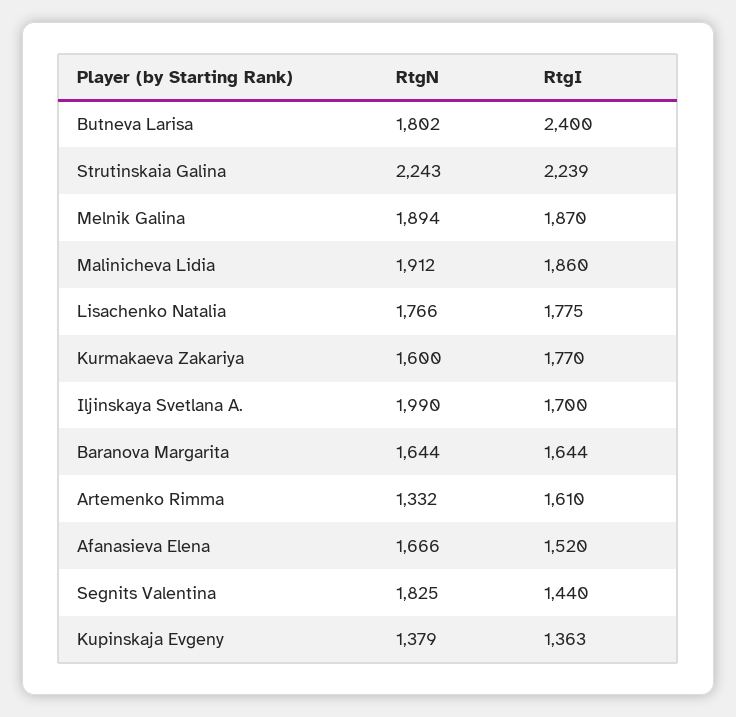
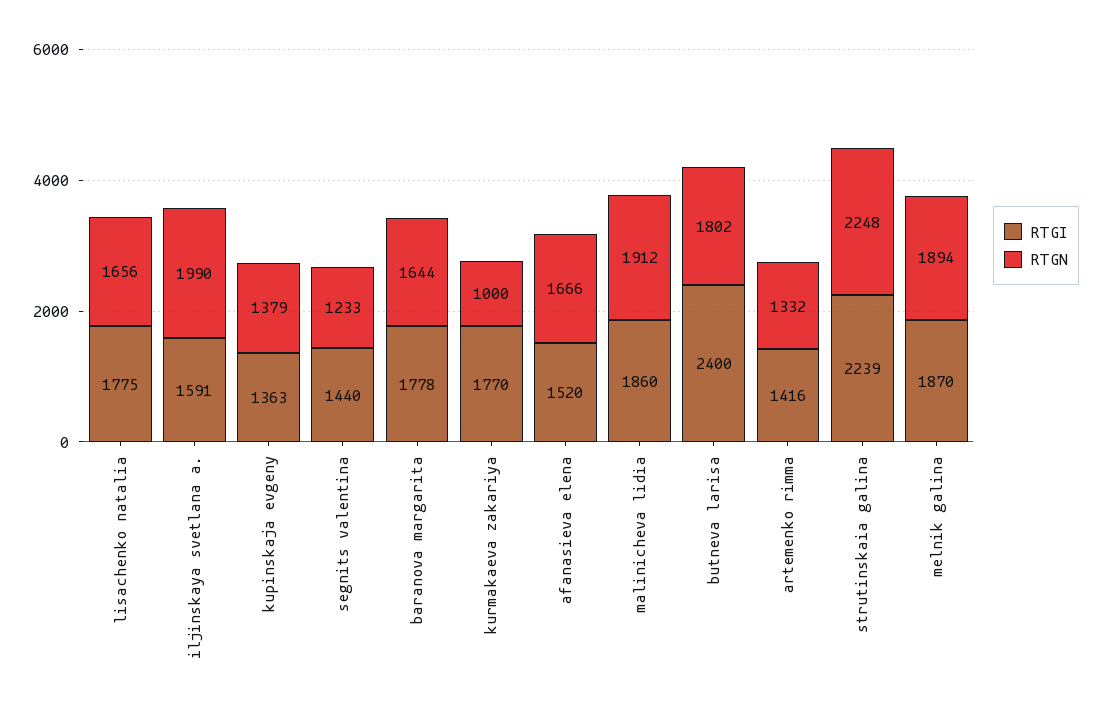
RtgN, Strutinskaia Galina: 2243 -> 2248
RtgN, Lisachenko Natalia: 1766 -> 1656
RtgN, Kurmakaeva Zakariya: 1600 -> 1000
RtgI, Iljinskaya Svetlana A.: 1700 -> 1591
RtgI, Baranova Margarita: 1644 -> 1778
RtgI, Artemenko Rimma: 1610 -> 1416
RtgN, Segnits Valentina: 1825 -> 1233

